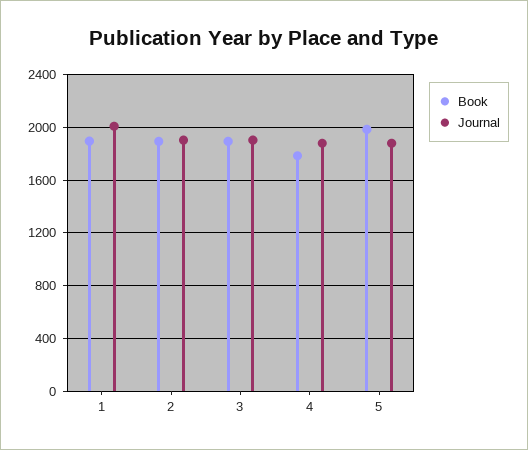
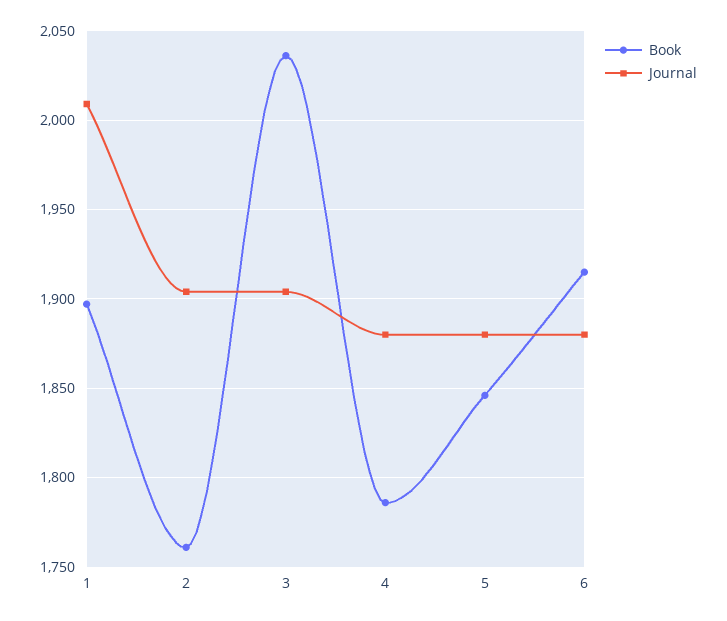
Book, 2: 1900 -> 1760
Book, 3: 1900 -> 2035
Book, 5: 2000 -> 1845
Book, 6: none -> 1915
Journal, 6: none -> 1880

